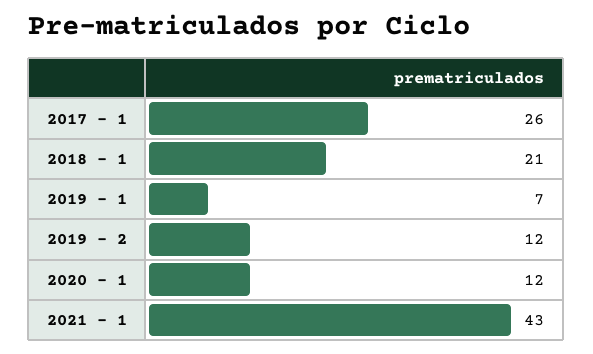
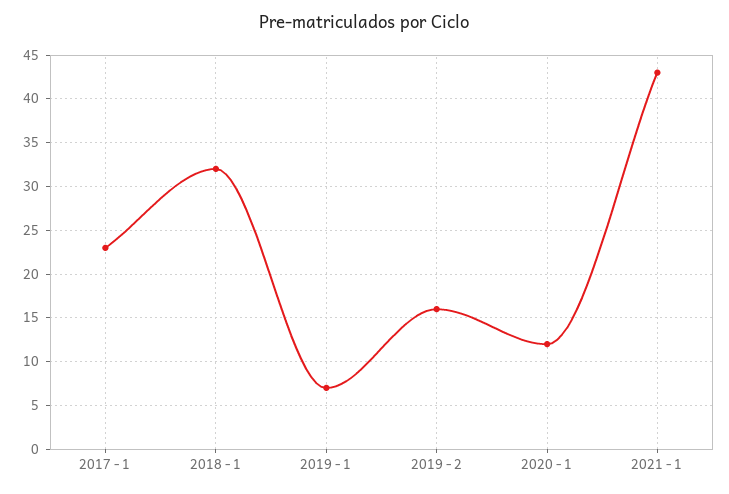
2017 - 1: 26 -> 23
2018 - 1: 21 -> 32
2019 - 2: 12 -> 16

